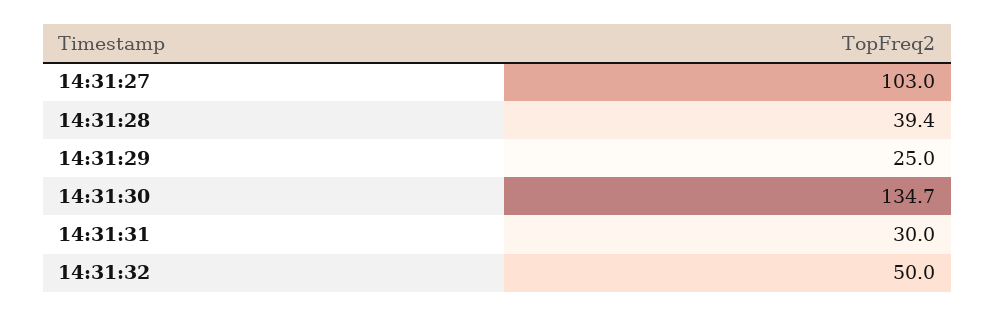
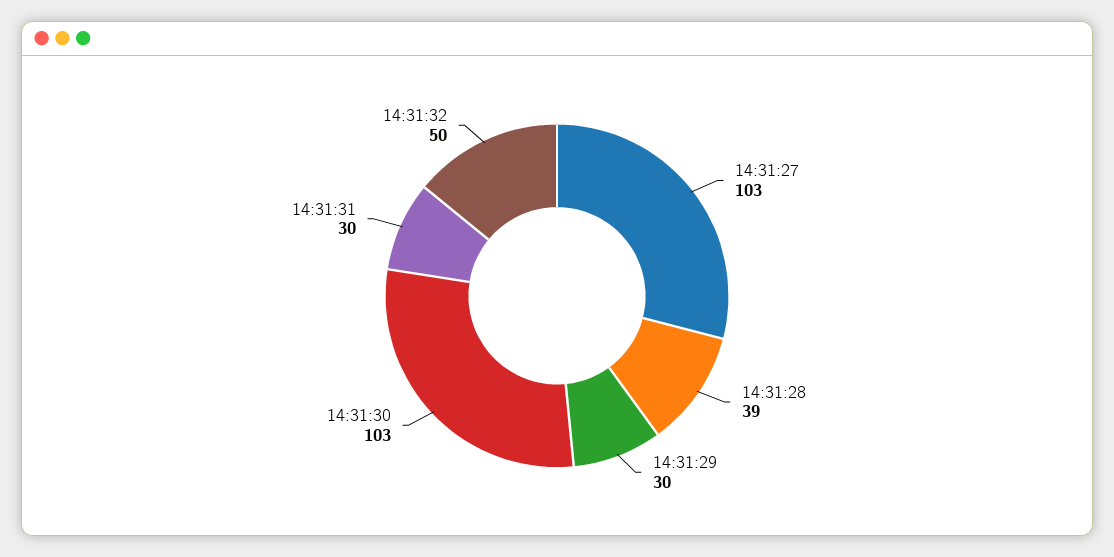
14:31:29: 25 -> 30
14:31:30: 134.7 -> 103

